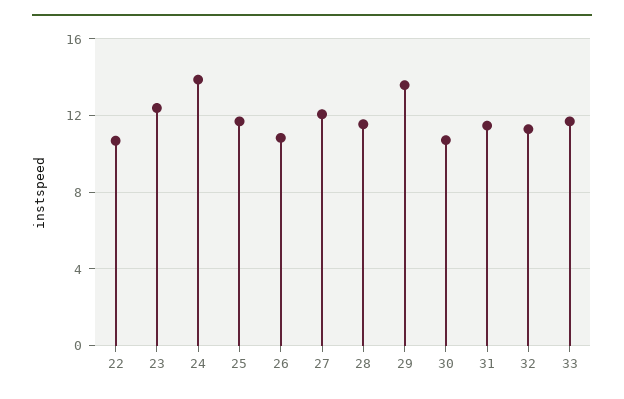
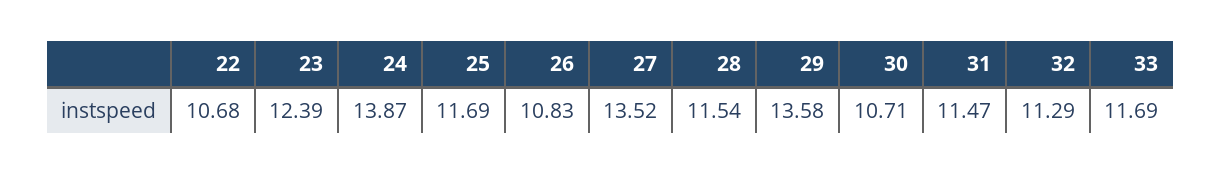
27: 12 -> 13.52

